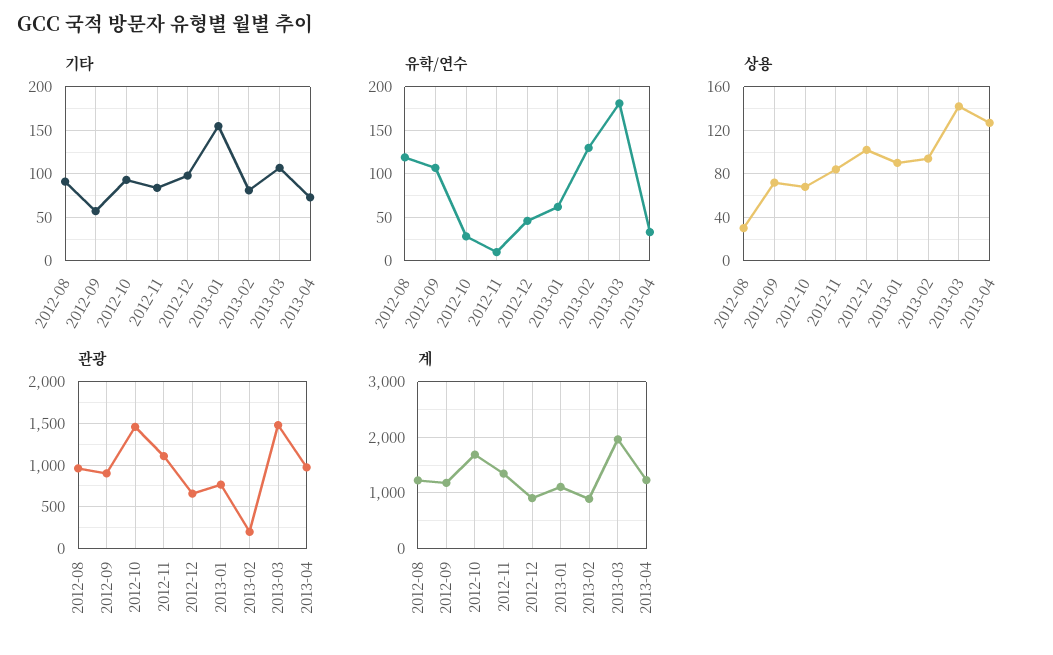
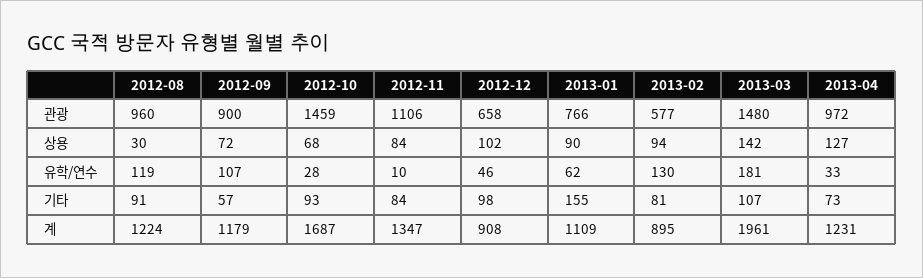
관광, 2013-02: 200 -> 577

